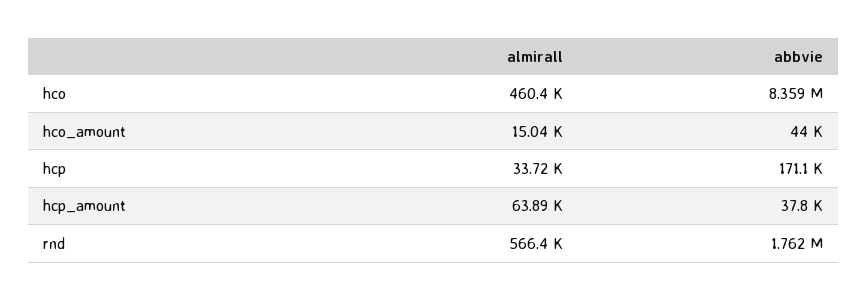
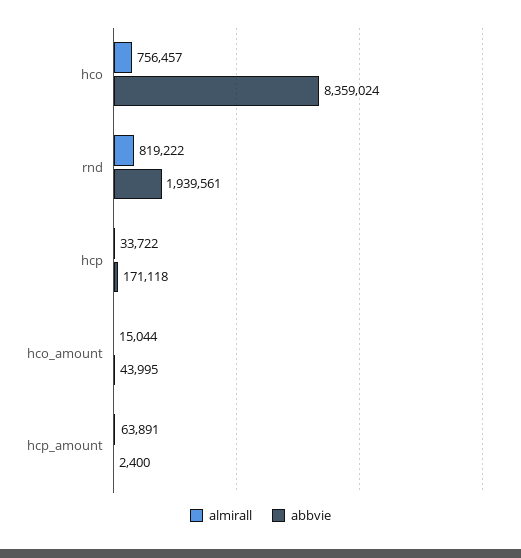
almirall, hco: 460400 -> 756457
abbvie, hcp_amount: 37800 -> 2400
almirall, rnd: 566400 -> 819222
abbvie, rnd: 1762000 -> 1939561

